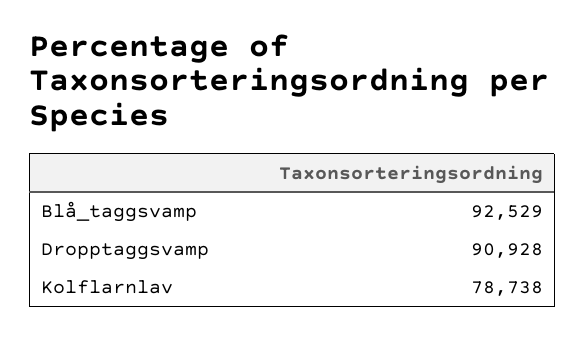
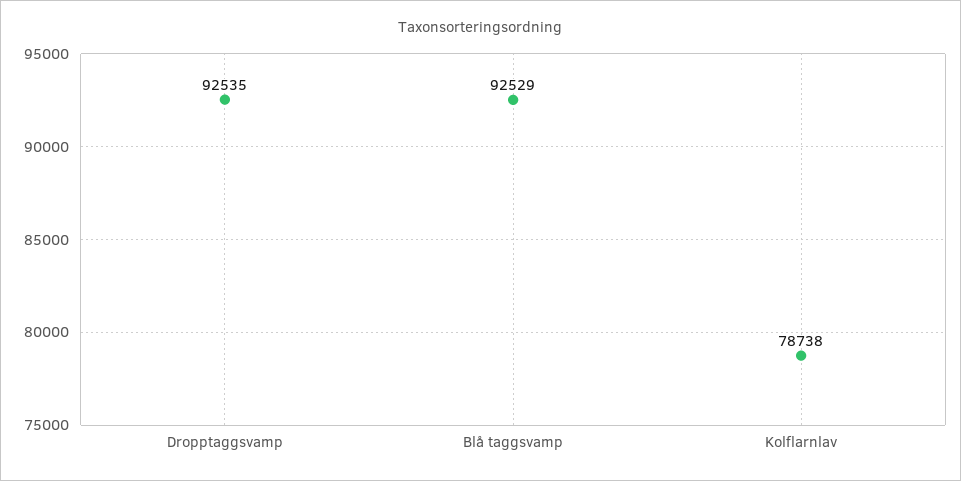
Dropptaggsvamp: 90928 -> 92535

